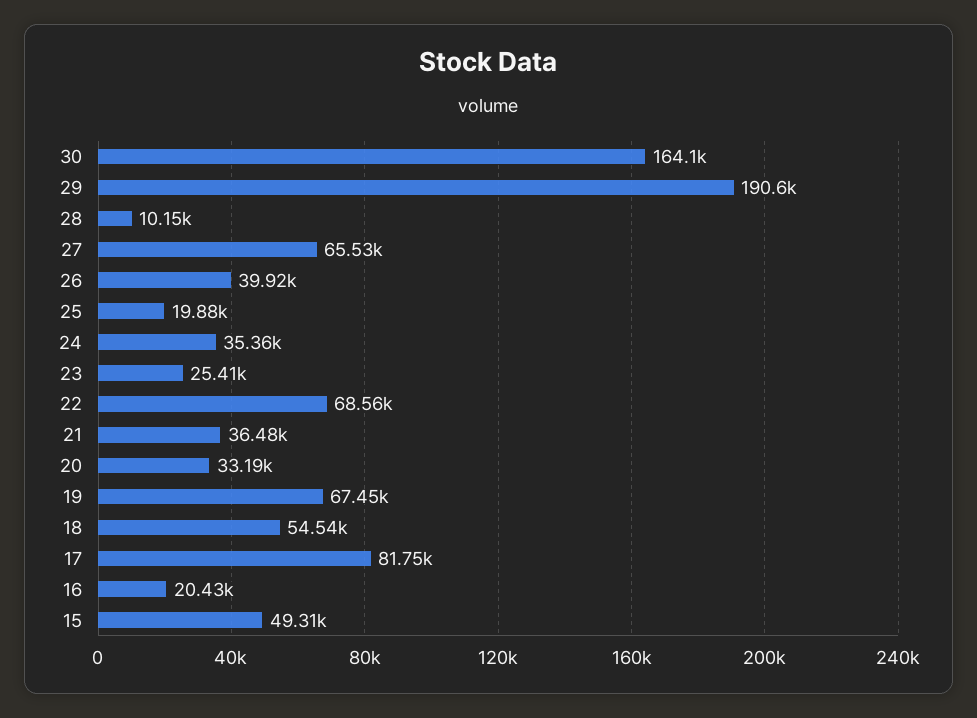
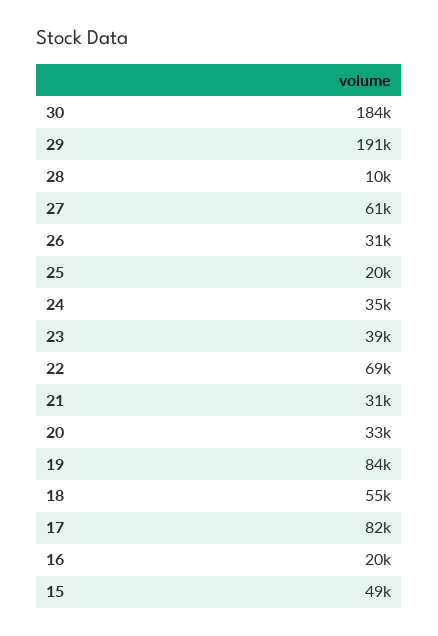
30: 164100 -> 184000
27: 65530 -> 61000
26: 39920 -> 31000
23: 25410 -> 39000
21: 36480 -> 31000
19: 67450 -> 84000

